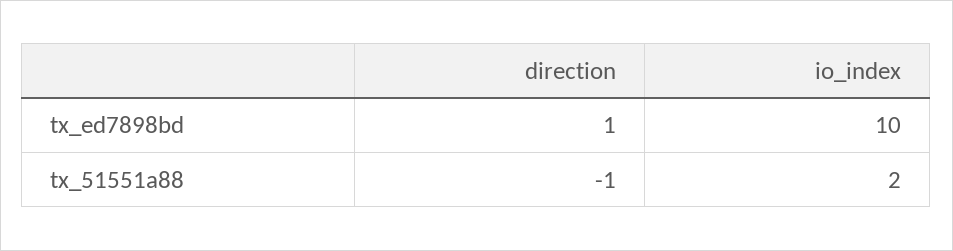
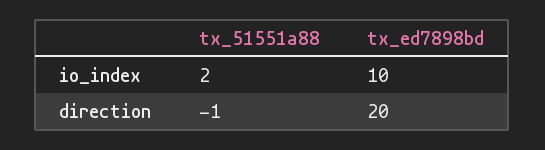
direction, tx_ed7898bd: 1 -> 20

